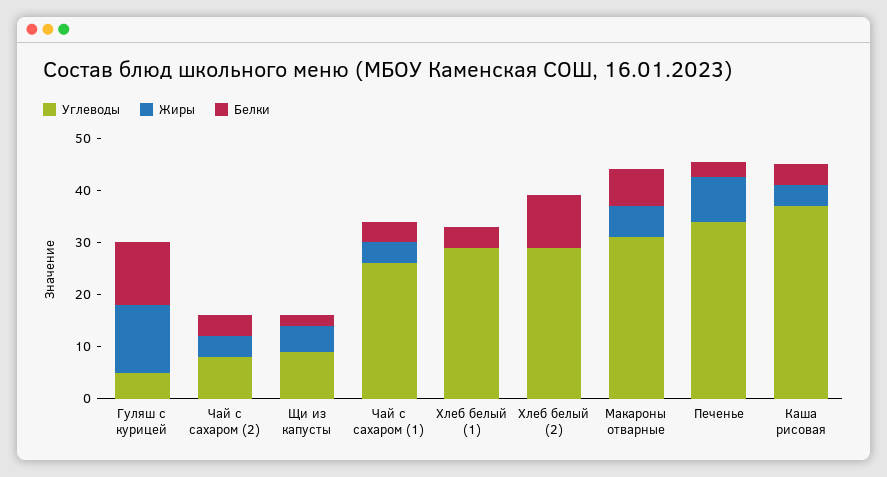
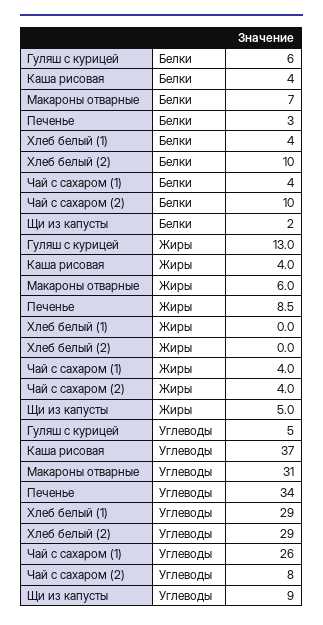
Белки, Гуляш с курицей: 12 -> 6
Белки, Чай с сахаром (2): 4 -> 10

